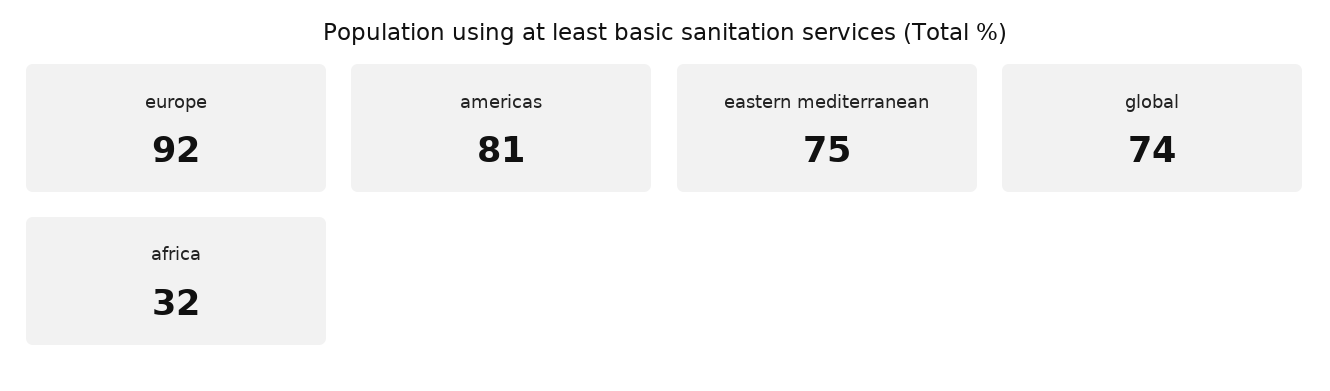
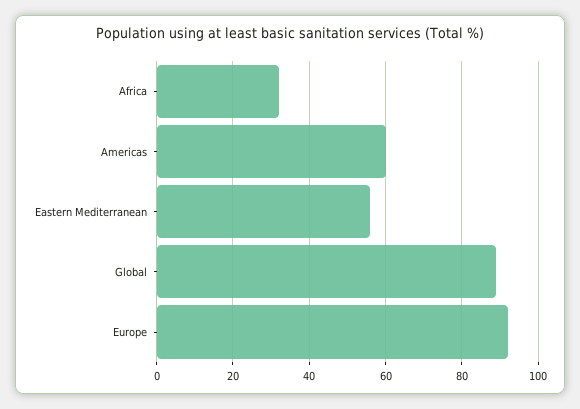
americas: 81 -> 60
eastern mediterranean: 75 -> 55
global: 74 -> 90

